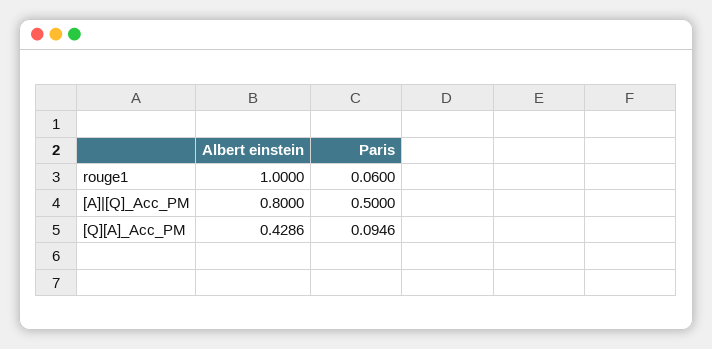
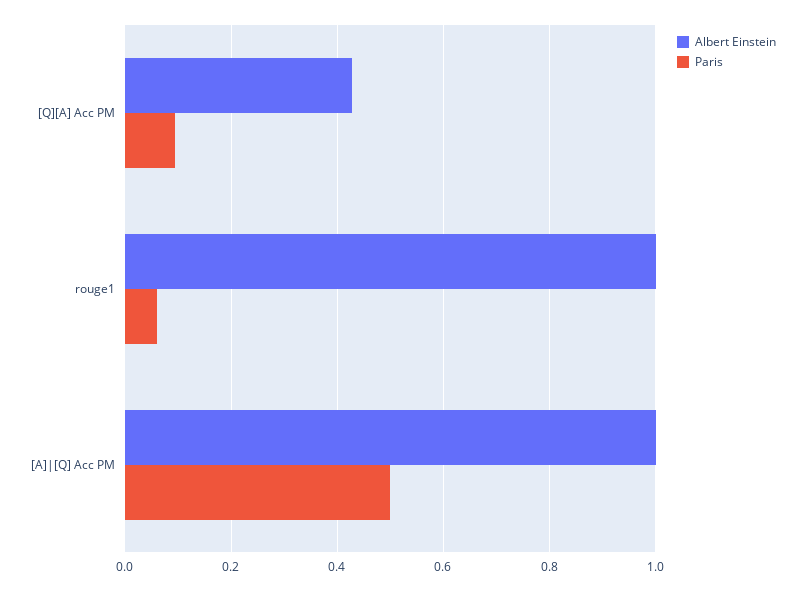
Albert einstein, [A]|[Q]_Acc_PM: 0.8 -> 1

